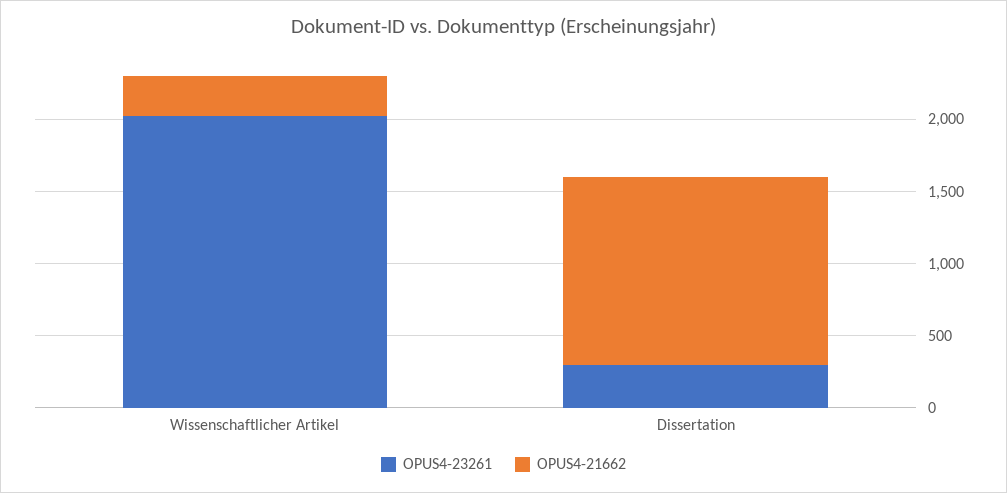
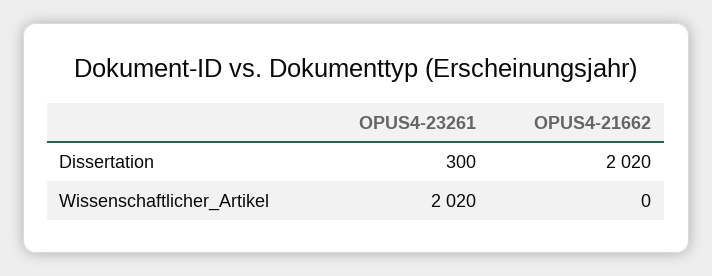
OPUS4-21662, Wissenschaftlicher Artikel: 300 -> 0
OPUS4-21662, Dissertation: 1300 -> 2020

